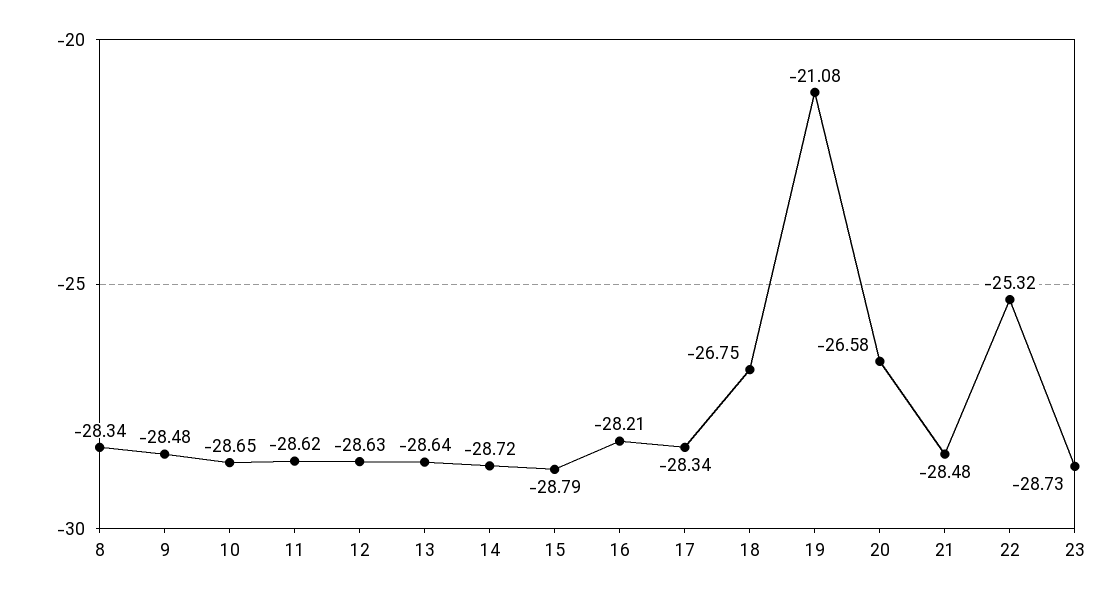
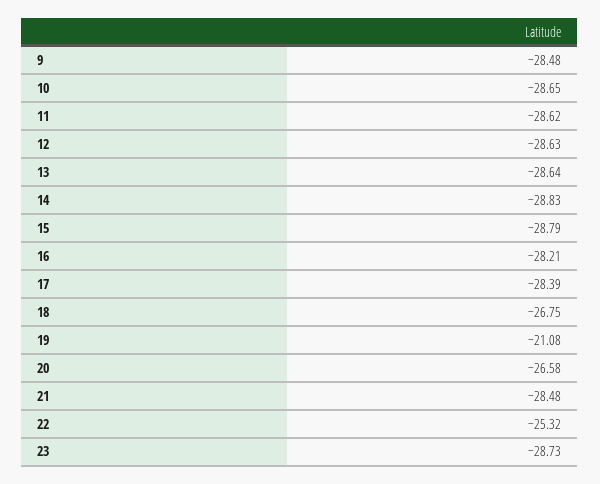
8: -28.34 -> none
14: -28.72 -> -28.83
17: -28.34 -> -28.39

